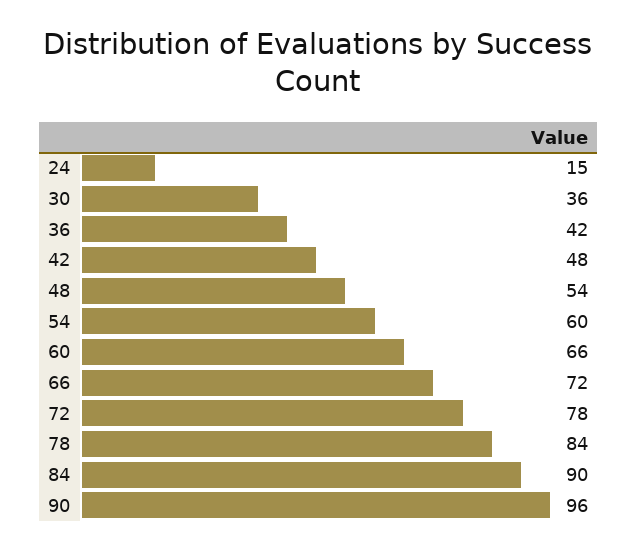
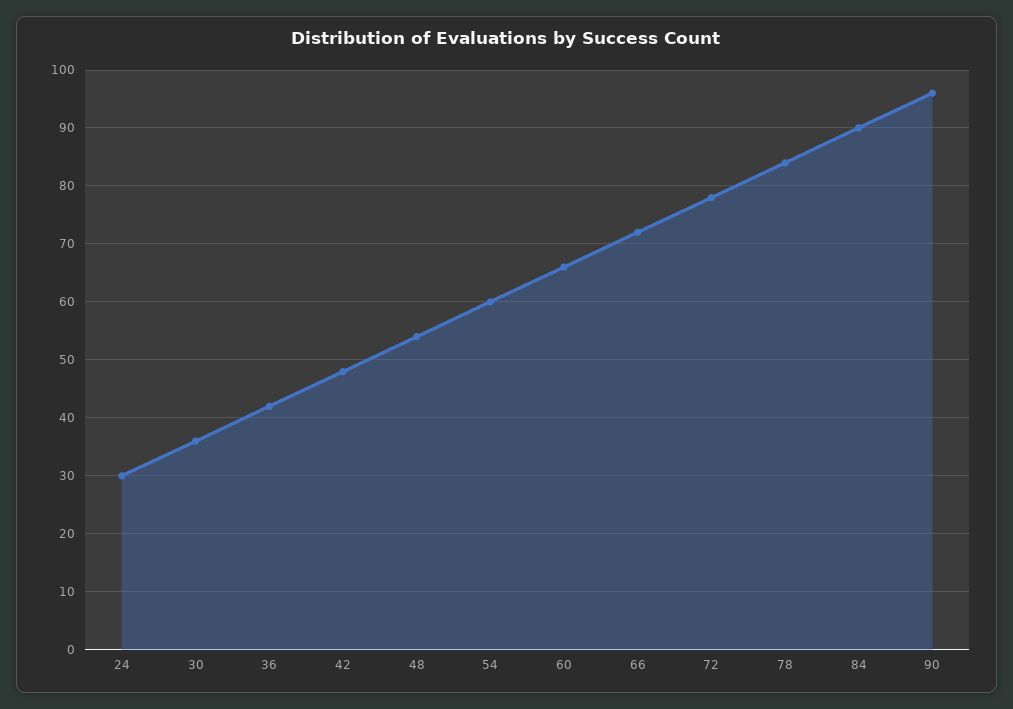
24: 15 -> 30

